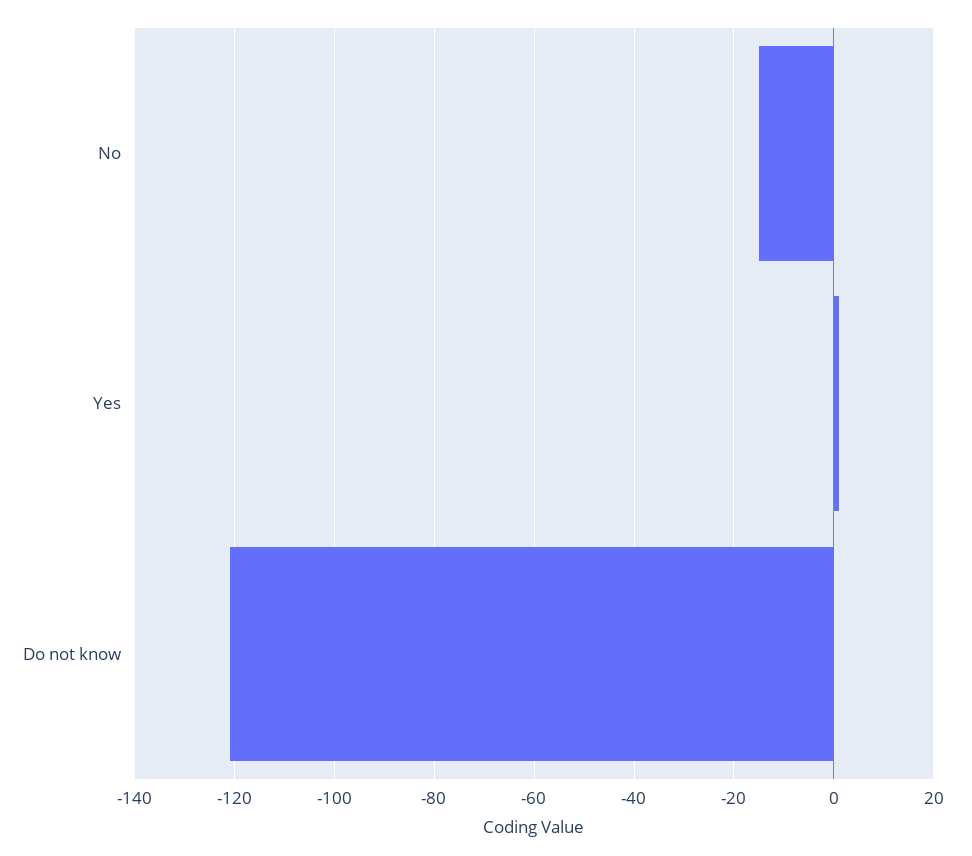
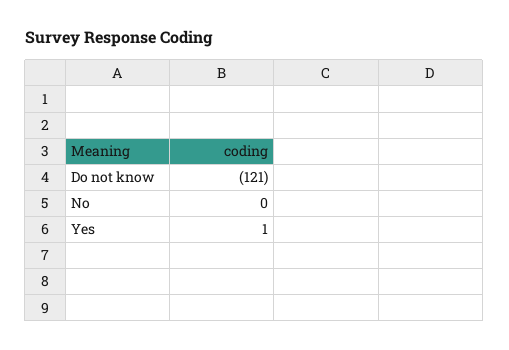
No: -15 -> 0

